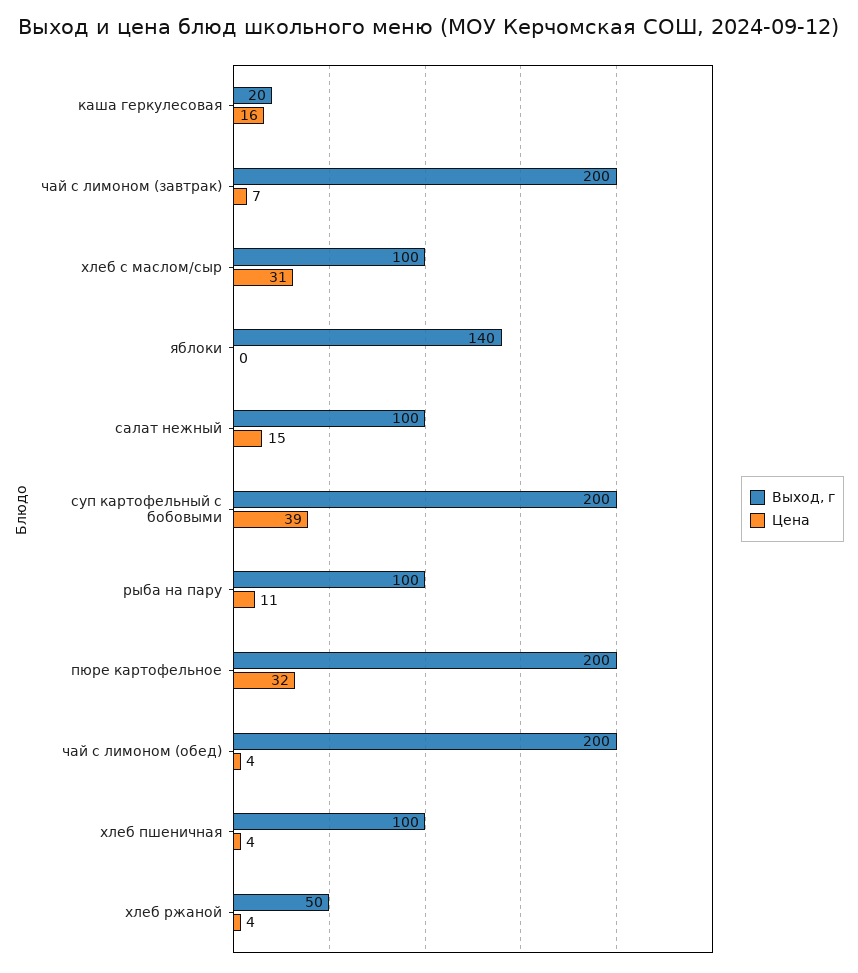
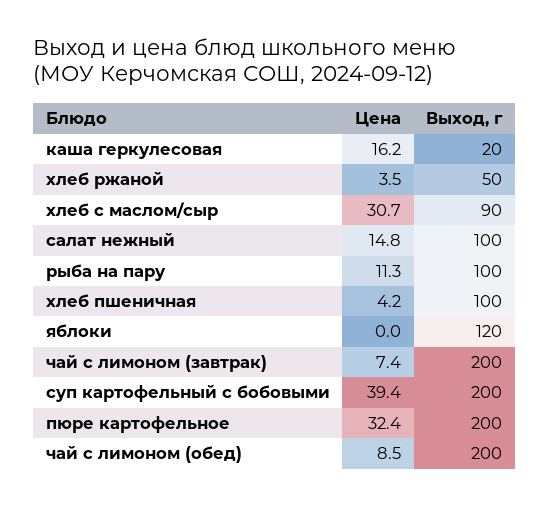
Выход, г, хлеб с маслом/сыр: 100 -> 90
Выход, г, яблоки: 140 -> 120
Цена, чай с лимоном (обед): 4 -> 8.5

